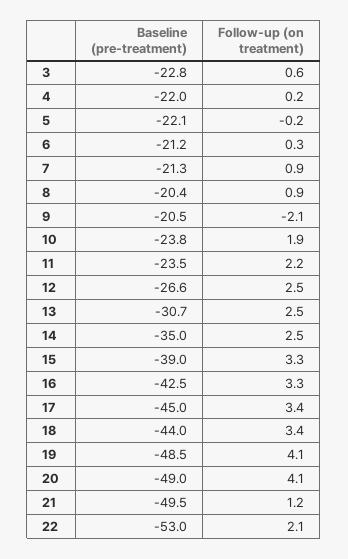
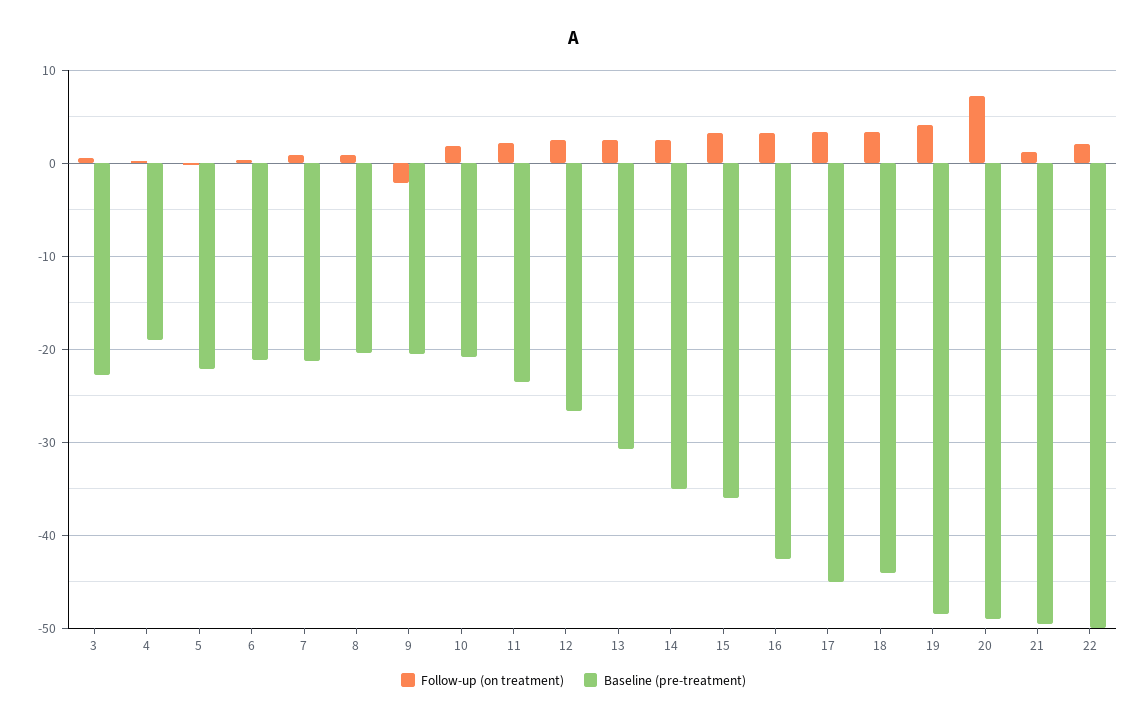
Baseline (pre-treatment), 4: -22 -> -19
Baseline (pre-treatment), 10: -23.8 -> -21
Baseline (pre-treatment), 15: -39 -> -36
Follow-up (on treatment), 20: 4.1 -> 7
Baseline (pre-treatment), 22: -53 -> -50

